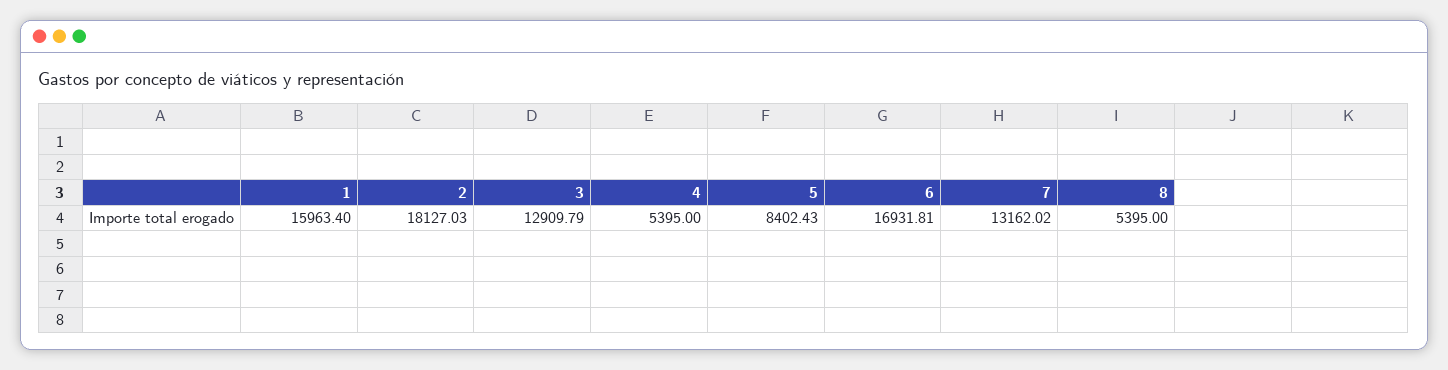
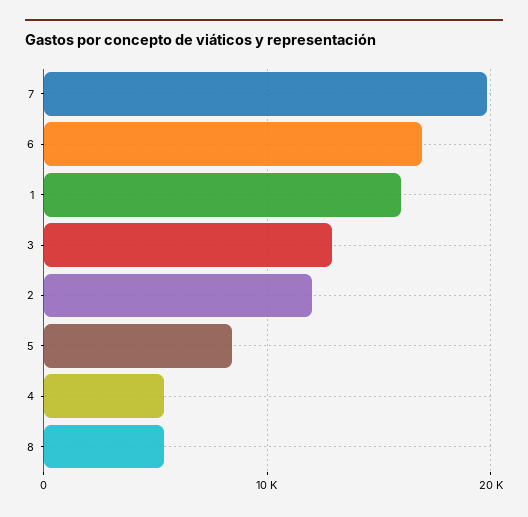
2: 18127.03 -> 12000
7: 13162.02 -> 20000

